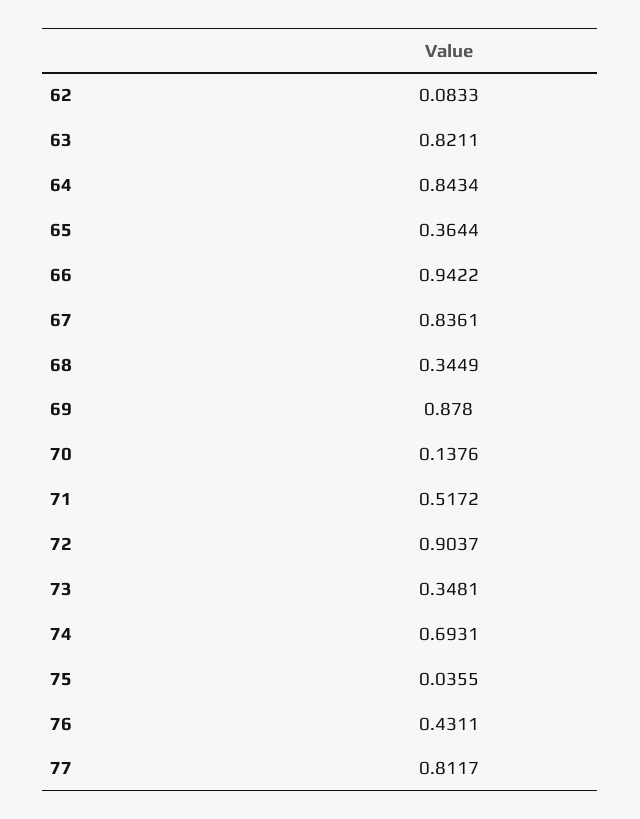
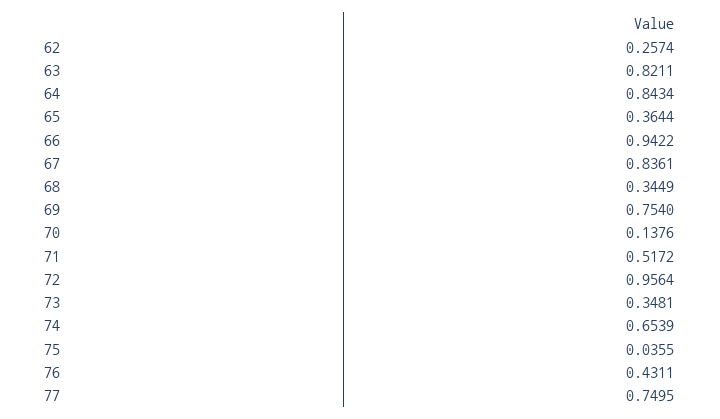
62: 0.0833 -> 0.2574
69: 0.878 -> 0.754
72: 0.9037 -> 0.9564
74: 0.6931 -> 0.6539
77: 0.8117 -> 0.7495

